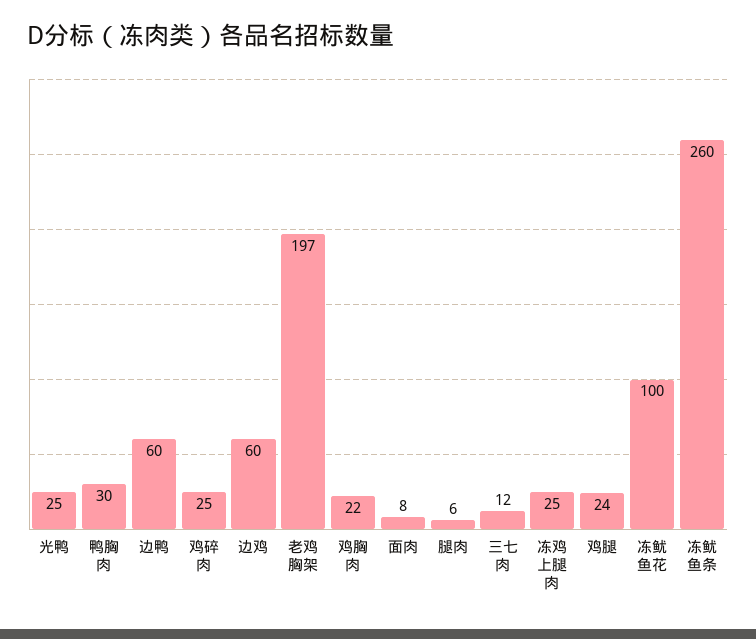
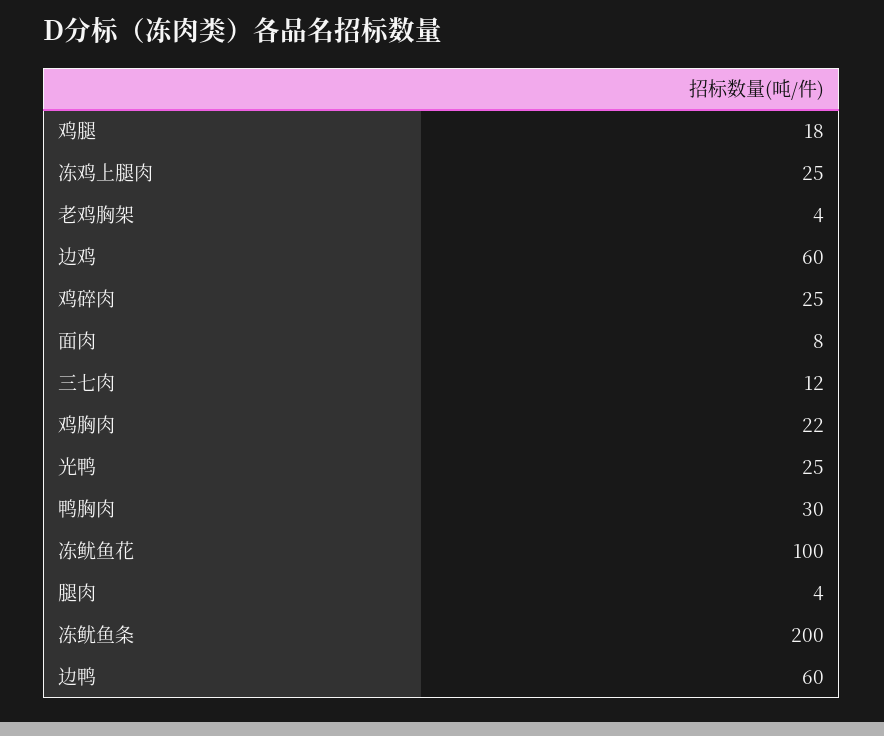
老鸡胸架: 197 -> 4
腿肉: 6 -> 4
鸡腿: 24 -> 18
冻鱿鱼条: 260 -> 200

